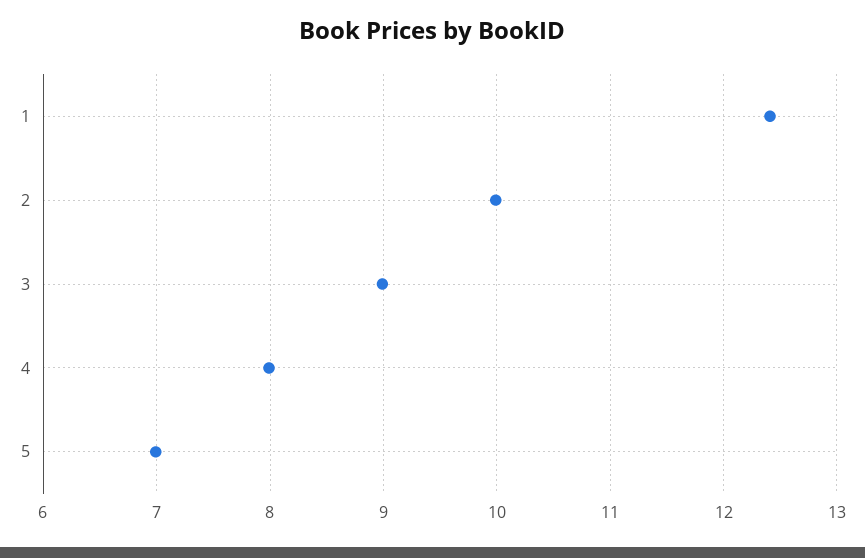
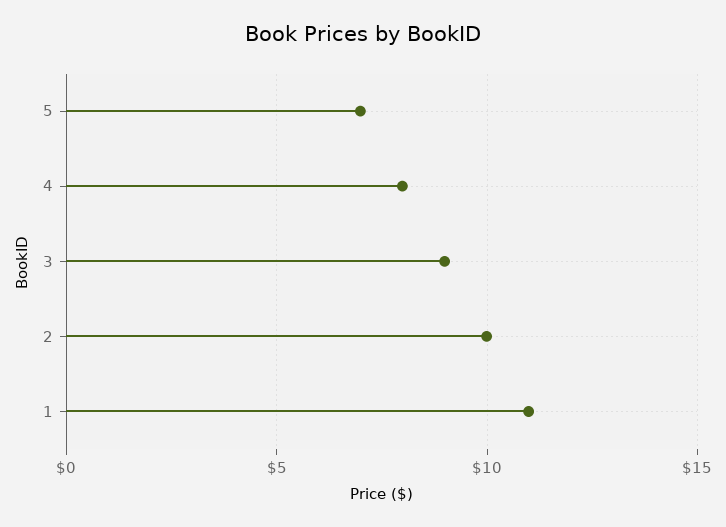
1: 12.4 -> 11

